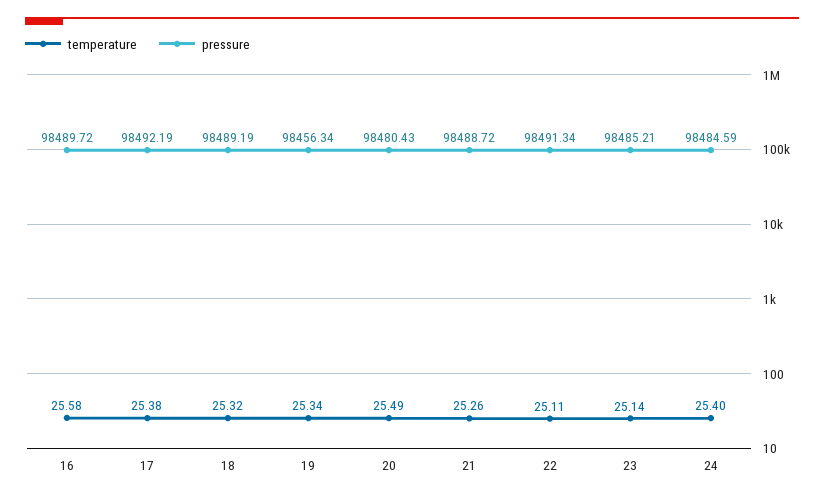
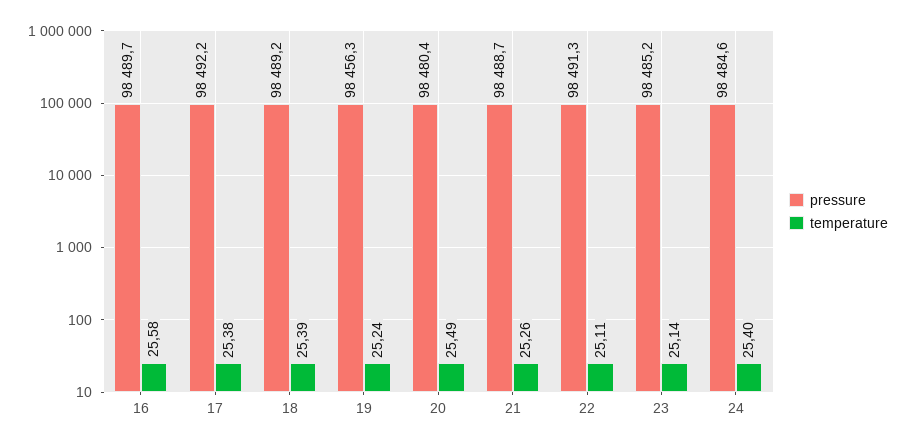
temperature, 18: 25.32 -> 25.39
temperature, 19: 25.34 -> 25.24

